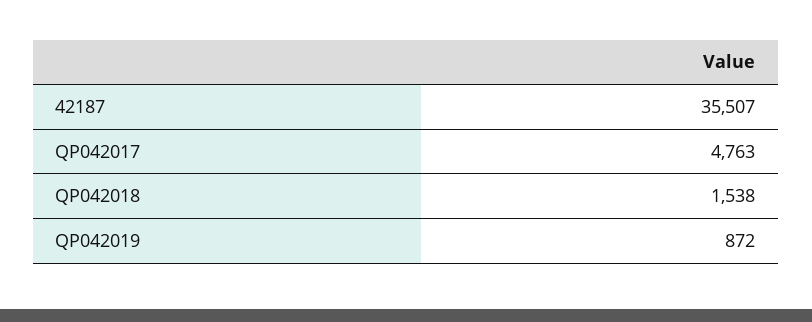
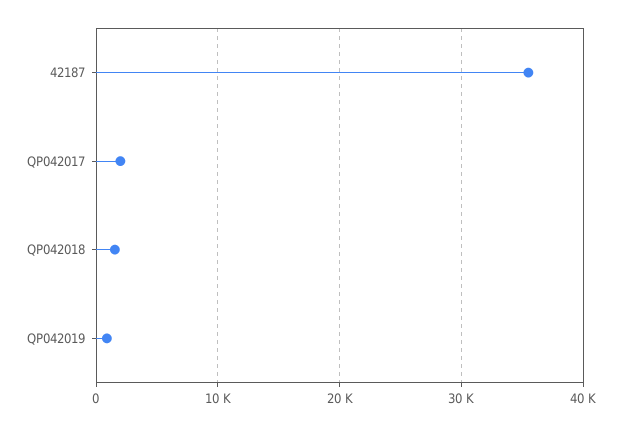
QP042017: 4763 -> 2000

